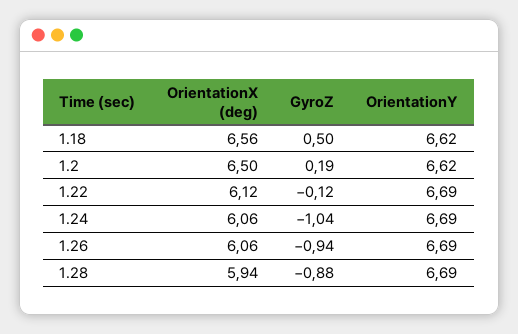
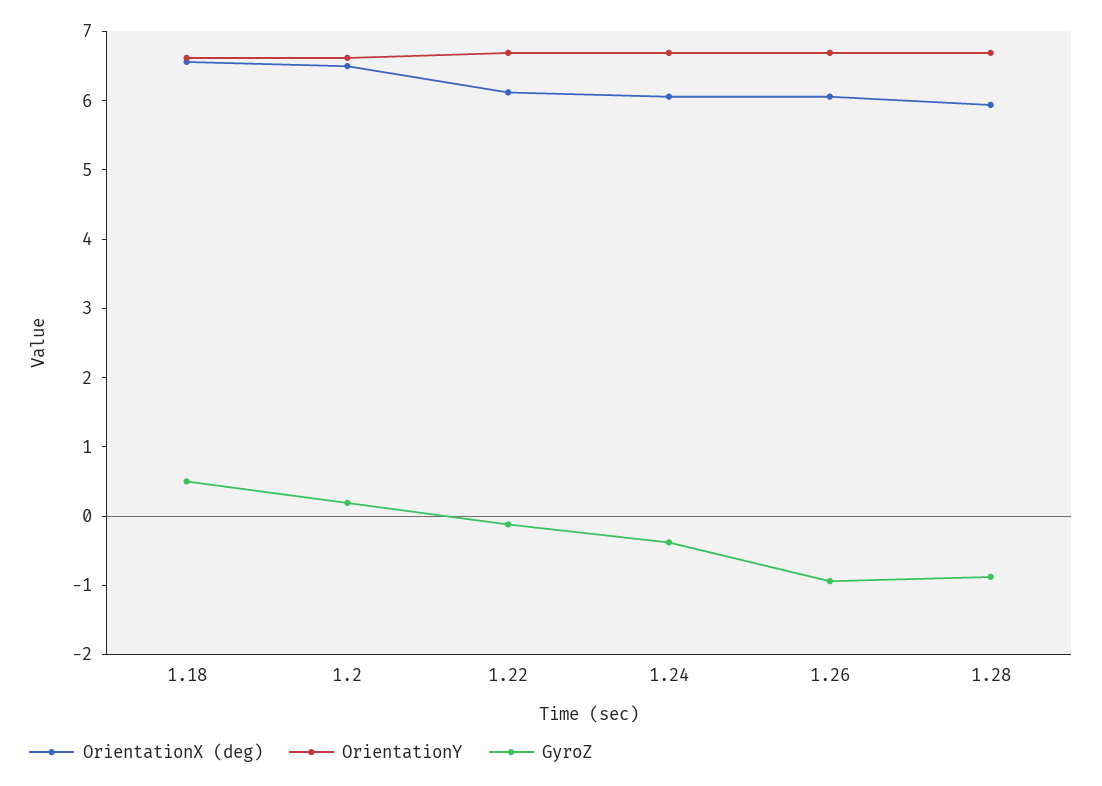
GyroZ, 1.24: -1.04 -> -0.4

